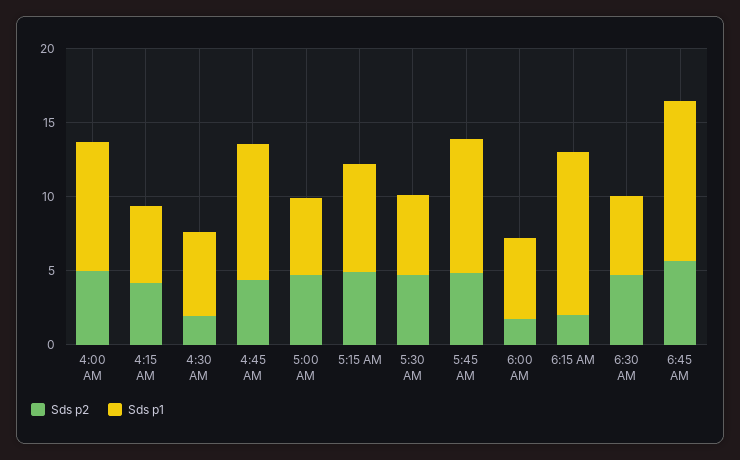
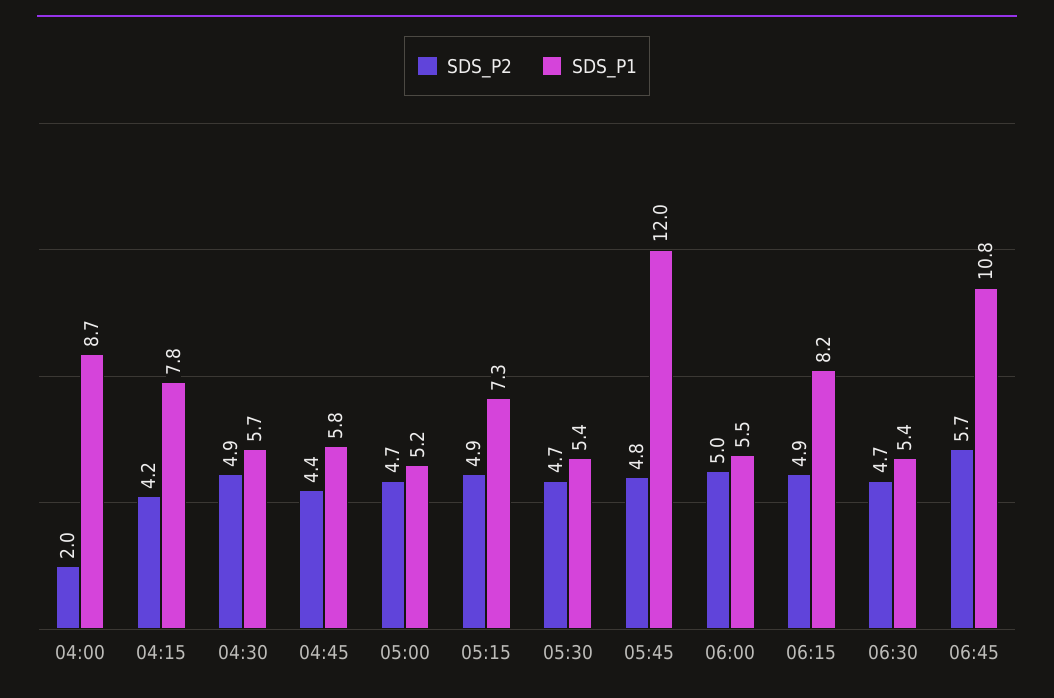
Sds p2, 4:00 AM: 5 -> 2
Sds p1, 4:15 AM: 5 -> 7.8
Sds p2, 4:30 AM: 2 -> 4.9
Sds p1, 4:45 AM: 9 -> 5.8
Sds p1, 5:45 AM: 9 -> 12
Sds p2, 6:00 AM: 2 -> 5
Sds p2, 6:15 AM: 2 -> 4.9
Sds p1, 6:15 AM: 11 -> 8.2

